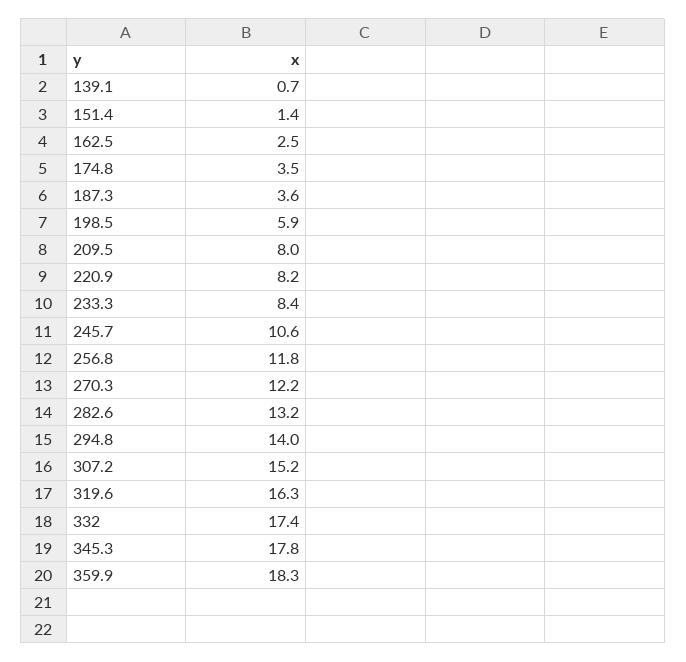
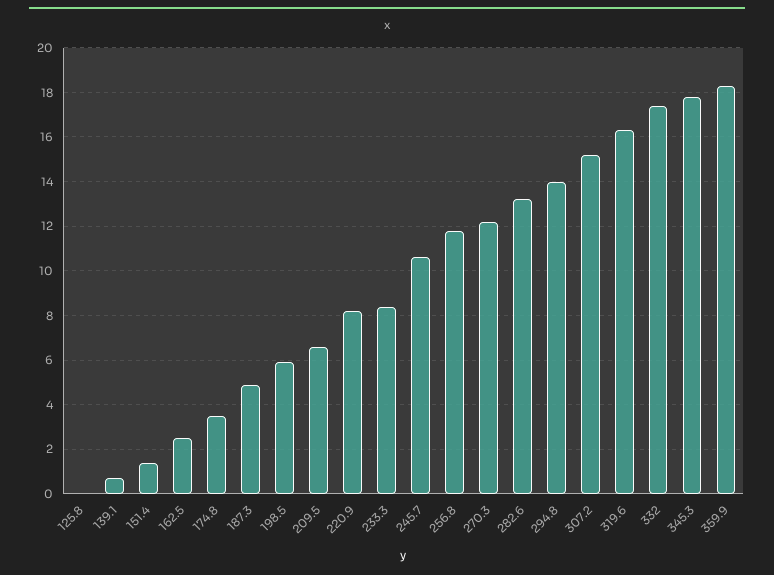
187.3: 3.6 -> 5
209.5: 8 -> 6.5
125.8: none -> 0

